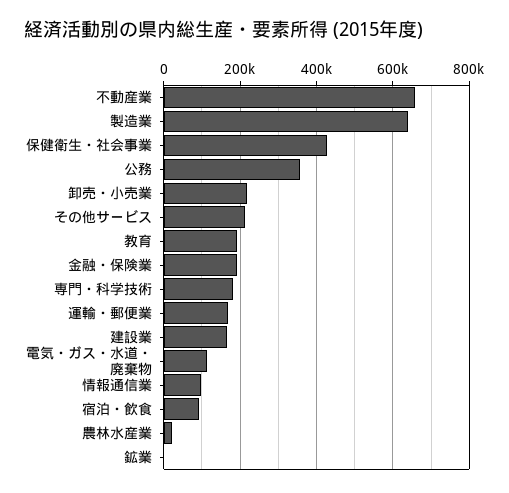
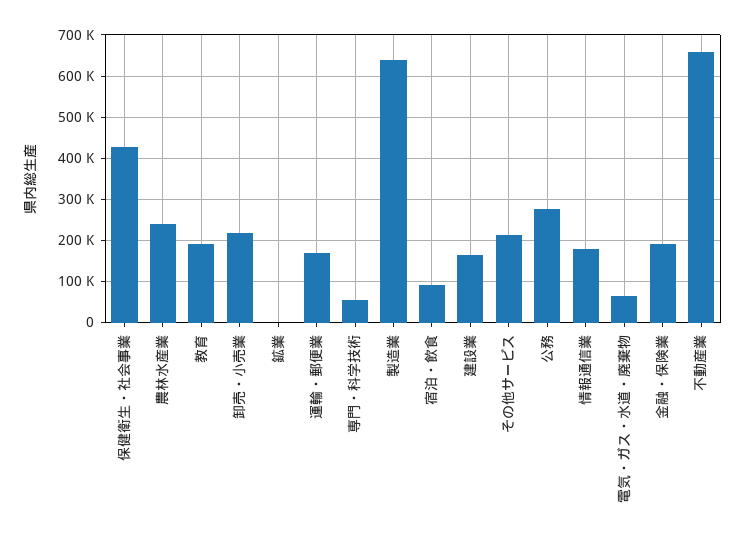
公務: 360000 -> 280000
専門・科学技術: 180000 -> 60000
電気・ガス・水道・廃棄物: 120000 -> 60000
情報通信業: 100000 -> 180000
農林水産業: 20000 -> 240000

